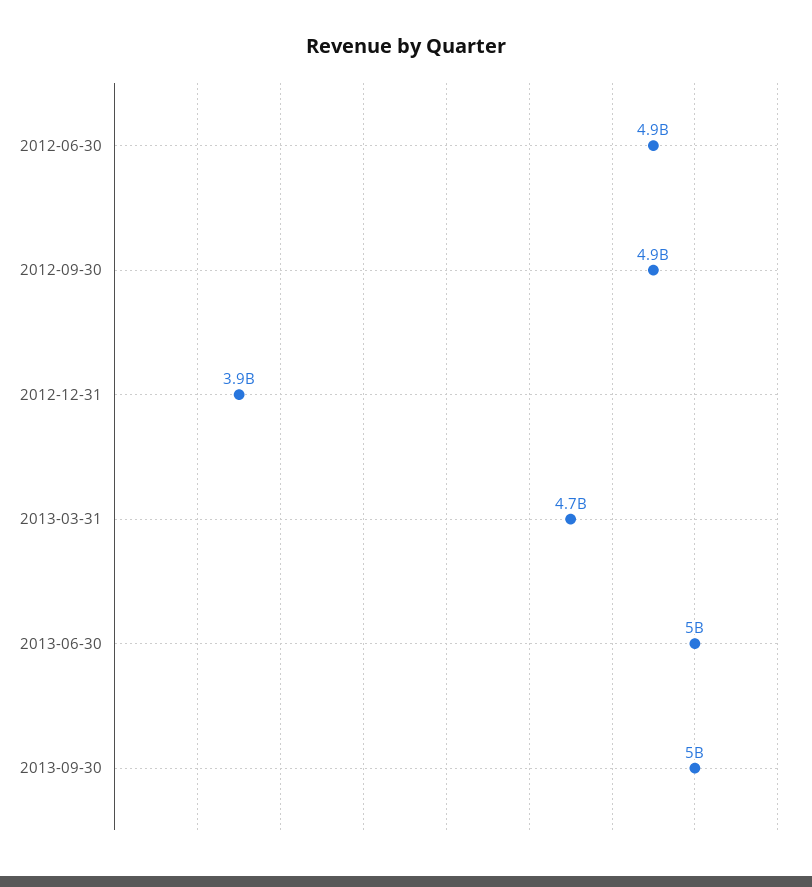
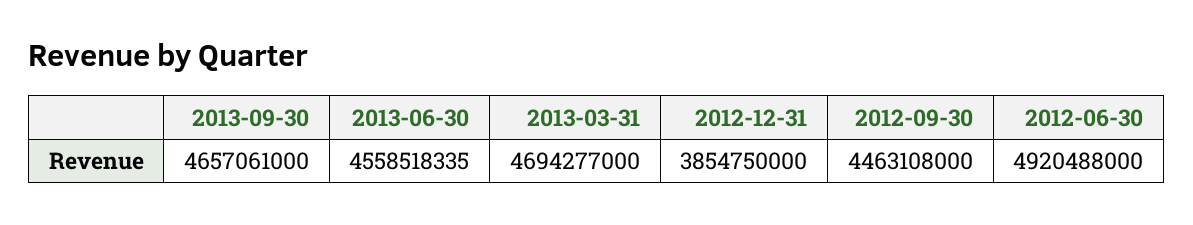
2012-09-30: 4900000000 -> 4463108000
2013-06-30: 5000000000 -> 4558518335
2013-09-30: 5000000000 -> 4657061000

